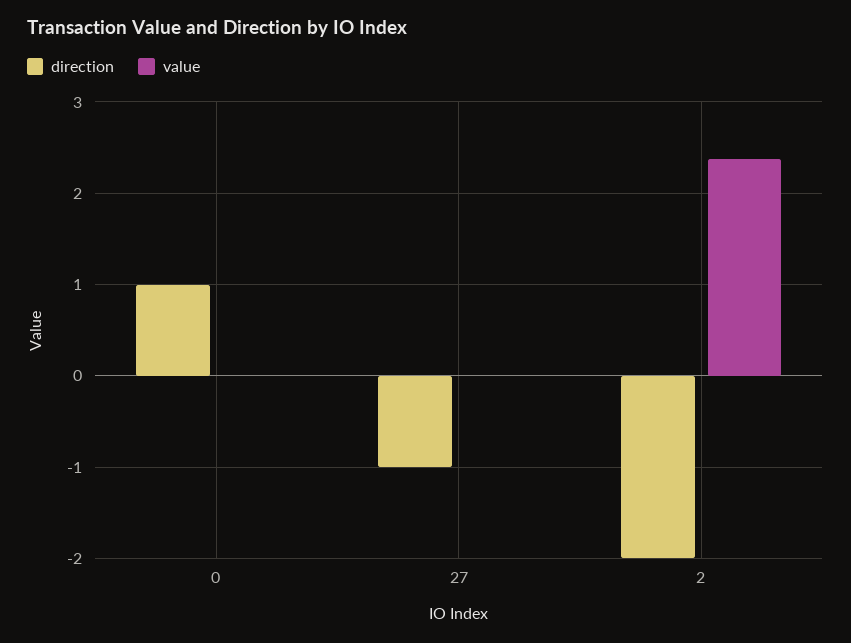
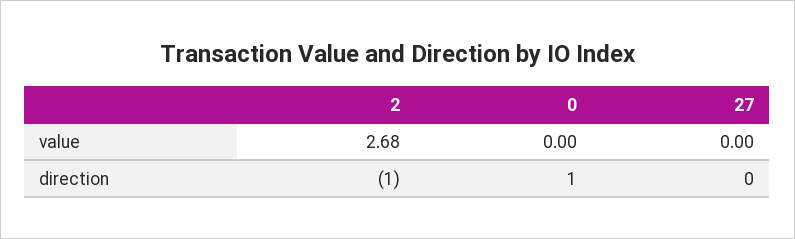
direction, 27: -1 -> 0
direction, 2: -2 -> -1
value, 2: 2.4 -> 2.68

